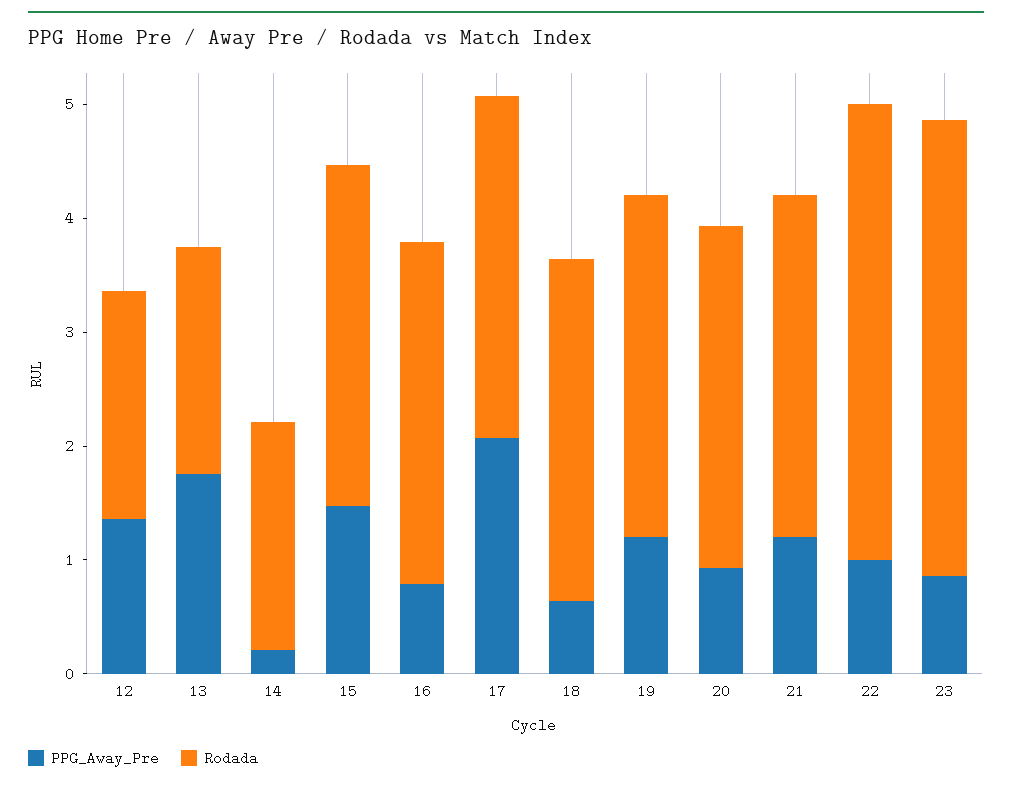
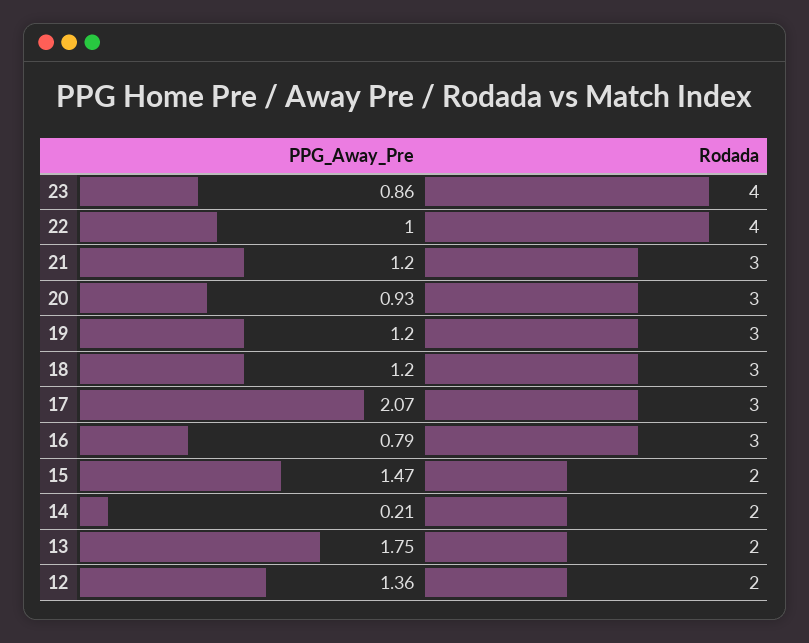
Rodada, 15: 3 -> 2
PPG_Away_Pre, 18: 0.6 -> 1.2

